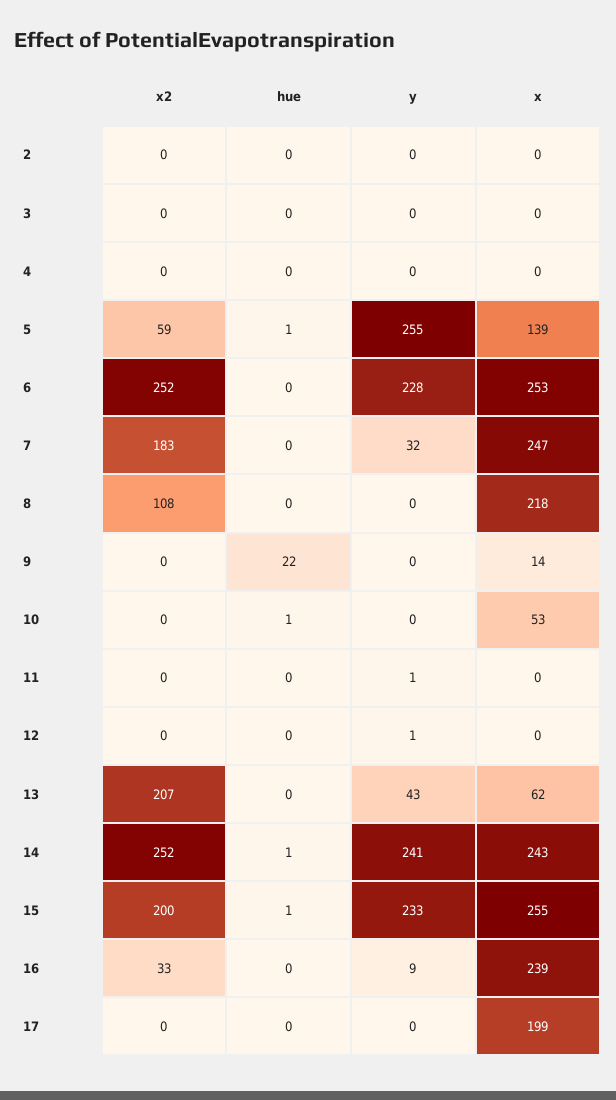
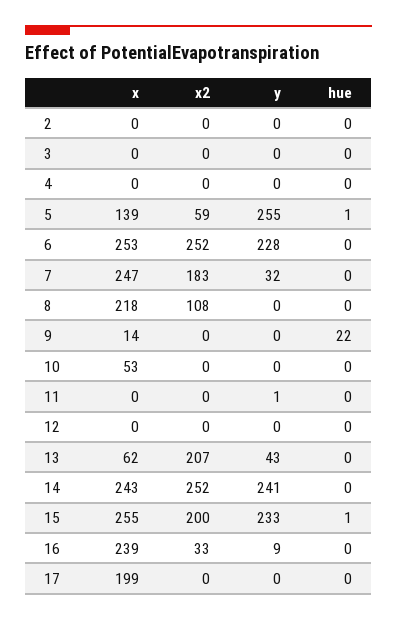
hue, 10: 1 -> 0
y, 12: 1 -> 0
hue, 14: 1 -> 0

